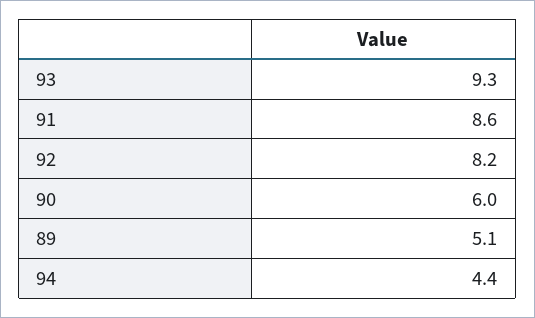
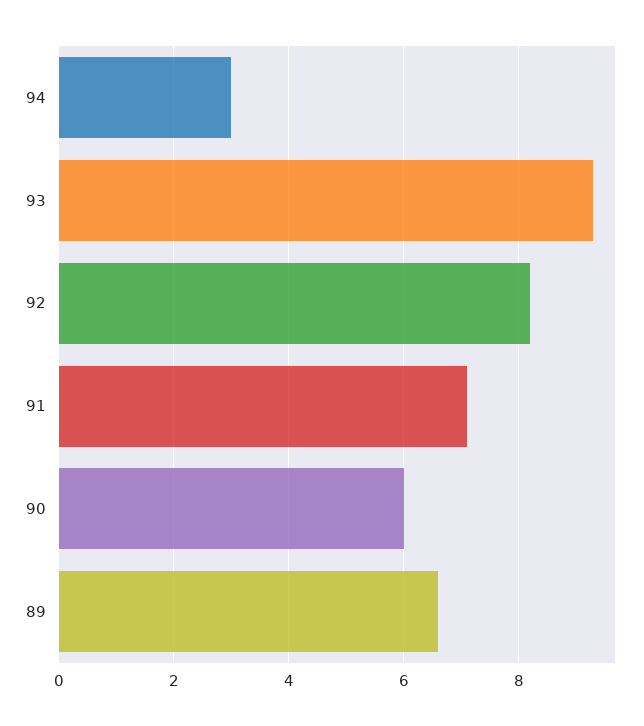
91: 8.6 -> 7
89: 5.1 -> 6.5
94: 4.4 -> 3

